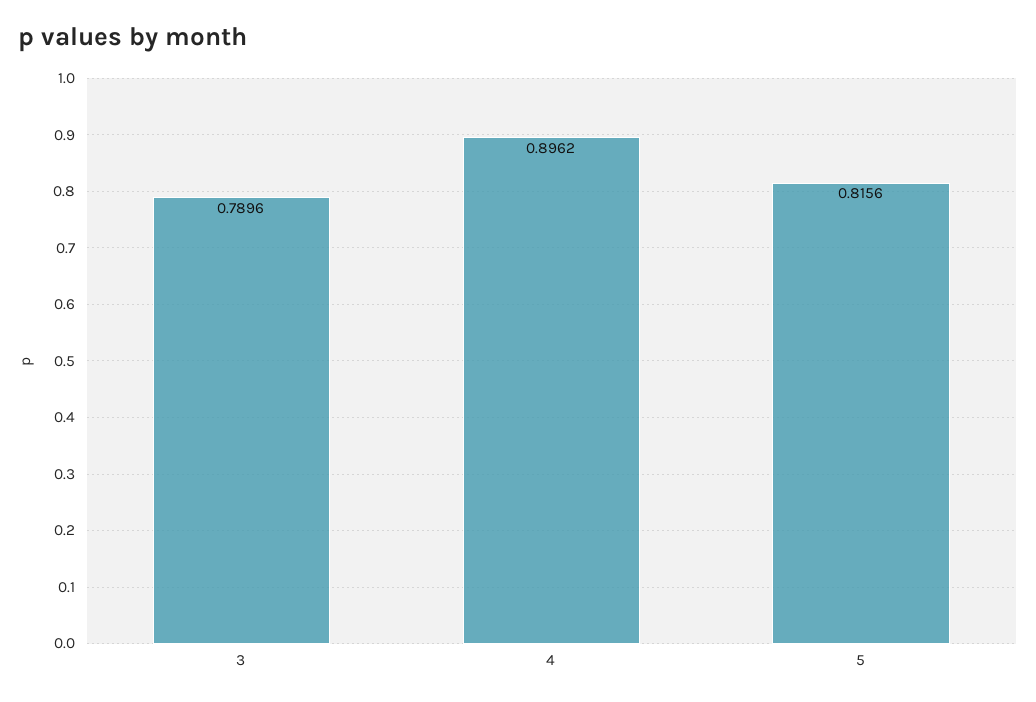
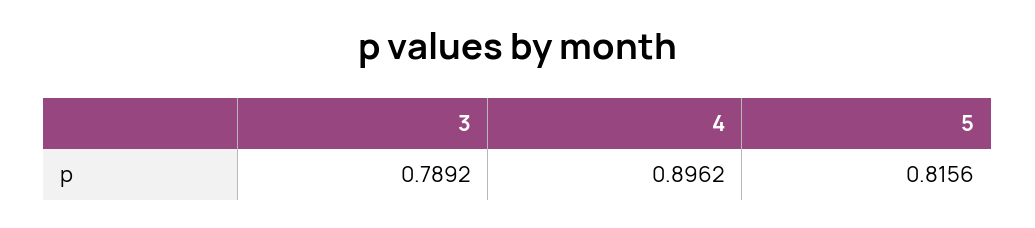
3: 0.7896 -> 0.7892

